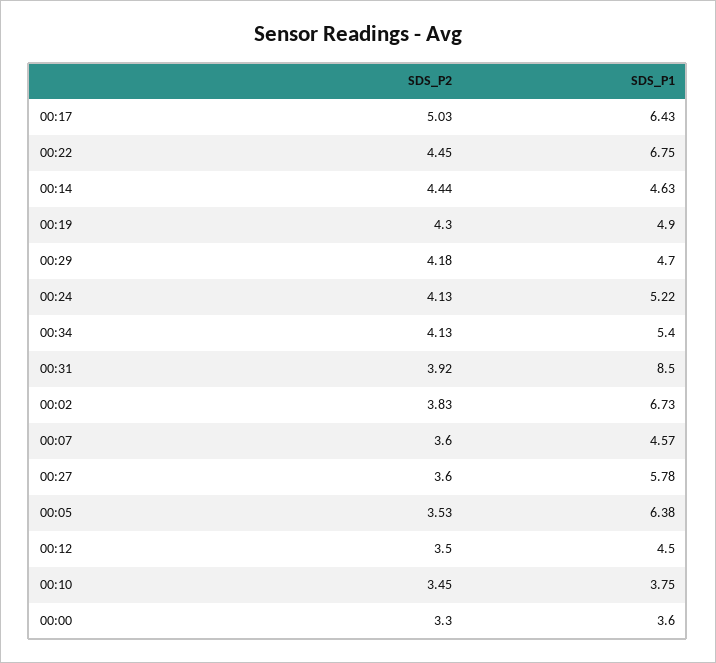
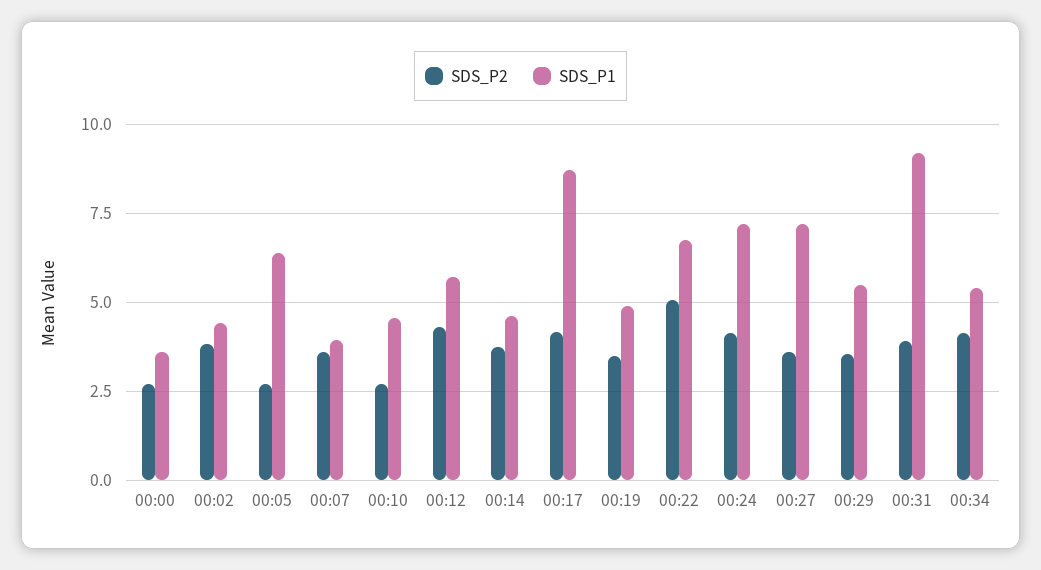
SDS_P2, 00:17: 5.03 -> 4.25
SDS_P1, 00:17: 6.43 -> 8.75
SDS_P2, 00:22: 4.45 -> 5
SDS_P2, 00:14: 4.44 -> 3.75
SDS_P2, 00:19: 4.3 -> 3.5
SDS_P2, 00:29: 4.18 -> 3.5
SDS_P1, 00:29: 4.7 -> 5.5
SDS_P1, 00:24: 5.22 -> 7.25
SDS_P1, 00:31: 8.5 -> 9.25
SDS_P1, 00:02: 6.73 -> 4.5
SDS_P1, 00:07: 4.57 -> 4
SDS_P1, 00:27: 5.78 -> 7.25
SDS_P2, 00:05: 3.53 -> 2.75
SDS_P2, 00:12: 3.5 -> 4.25
SDS_P1, 00:12: 4.5 -> 5.75
SDS_P2, 00:10: 3.45 -> 2.75
SDS_P1, 00:10: 3.75 -> 4.5
SDS_P2, 00:00: 3.3 -> 2.75

